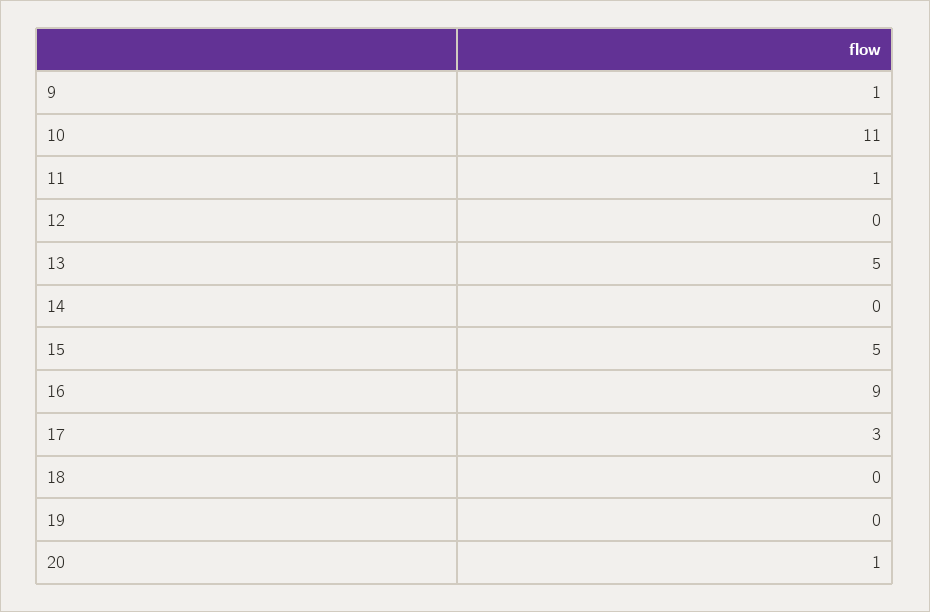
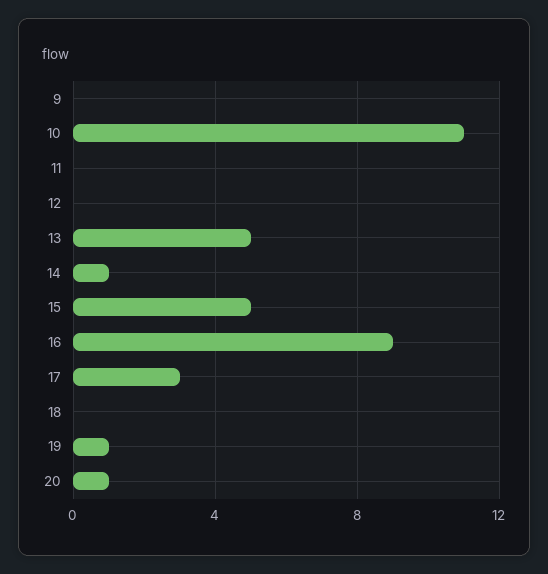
9: 1 -> 0
11: 1 -> 0
14: 0 -> 1
19: 0 -> 1

